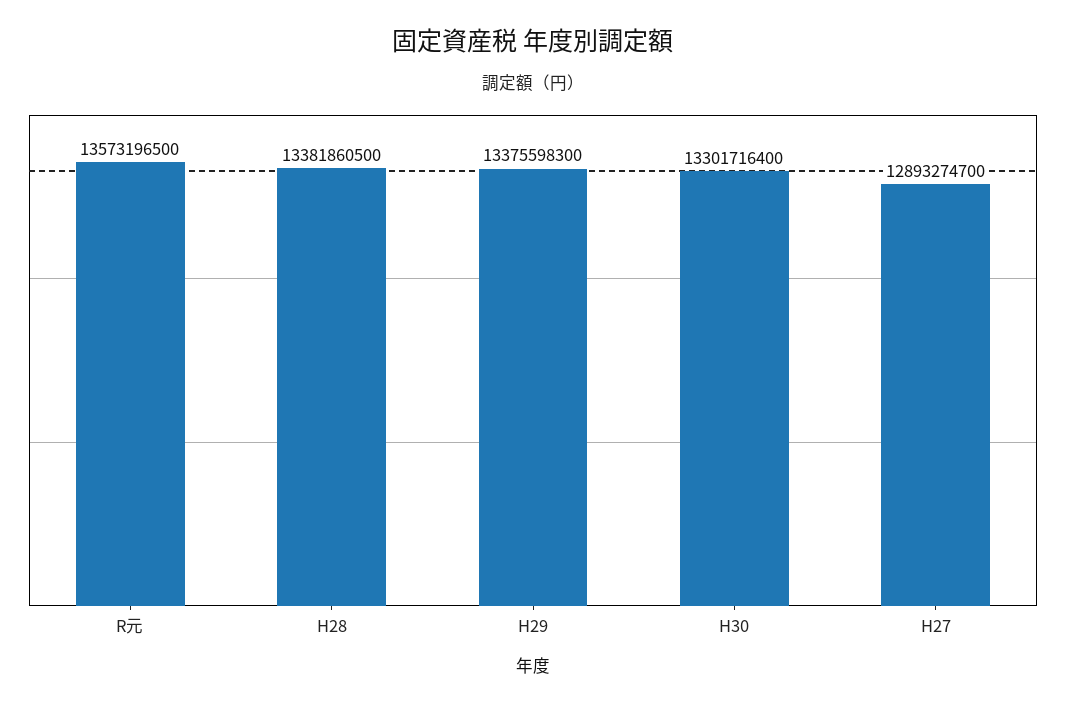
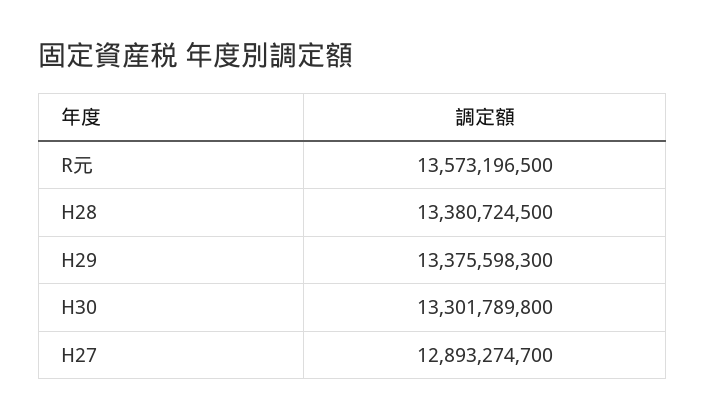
H28: 13381860500 -> 13380724500
H30: 13301716400 -> 13301789800

